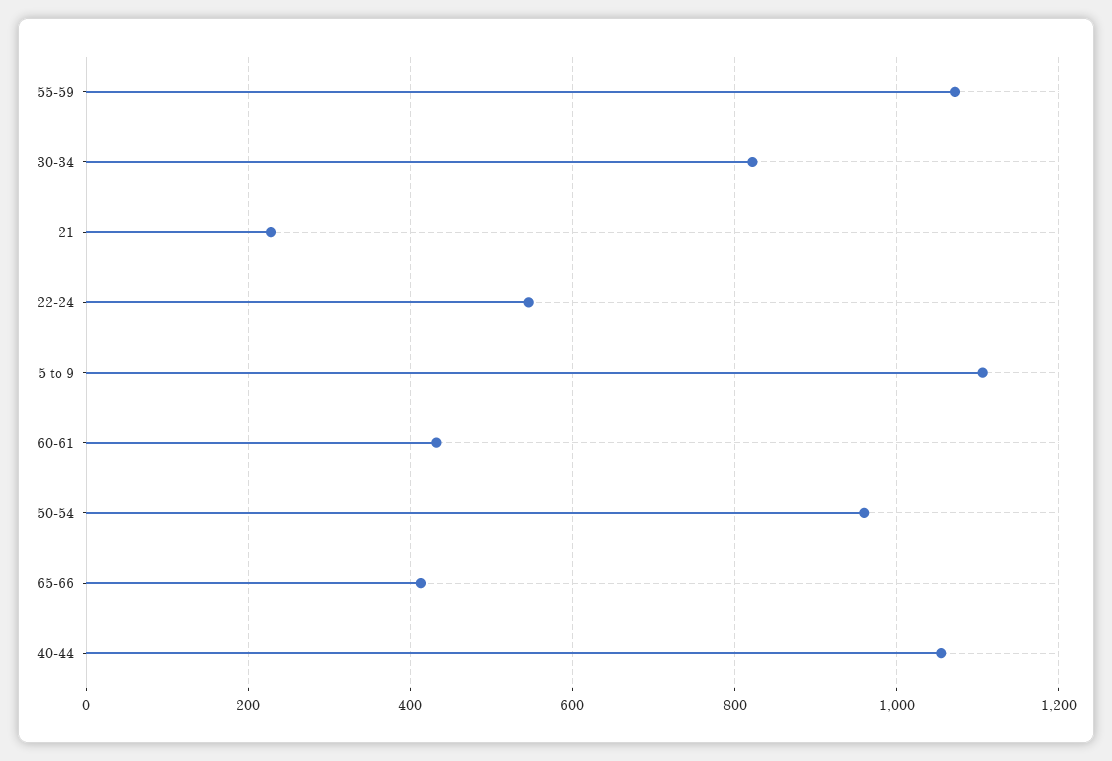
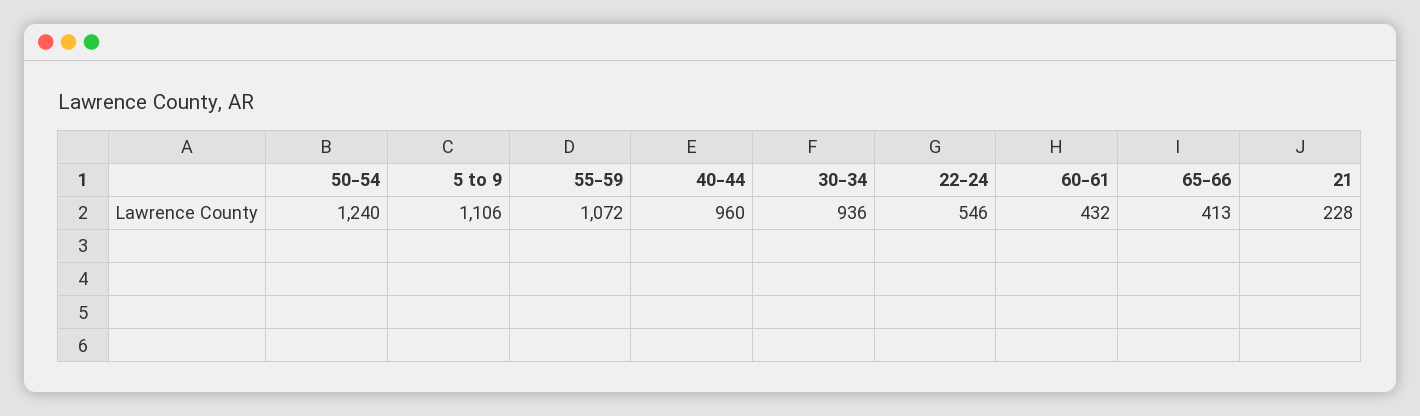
30-34: 820 -> 936
50-54: 960 -> 1240
40-44: 1060 -> 960

